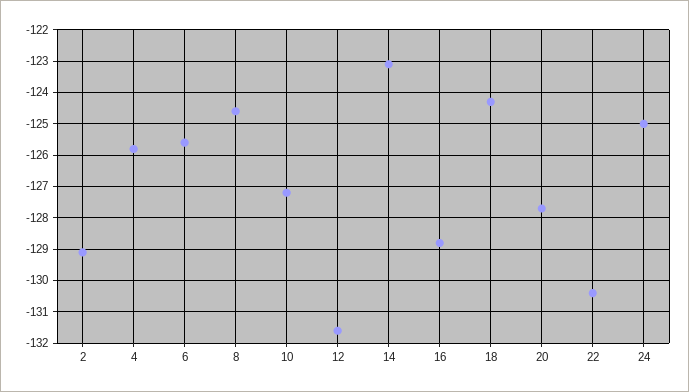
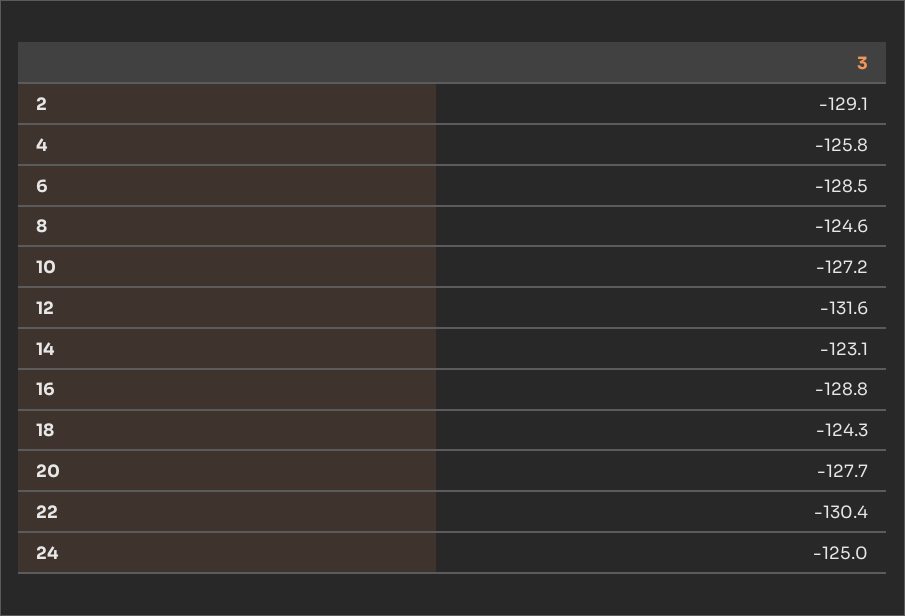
6: -125.5 -> -128.5

